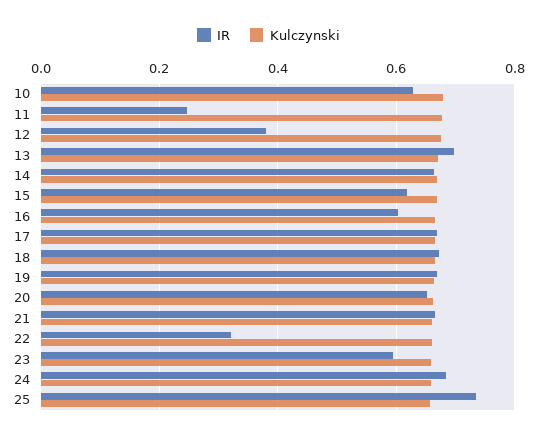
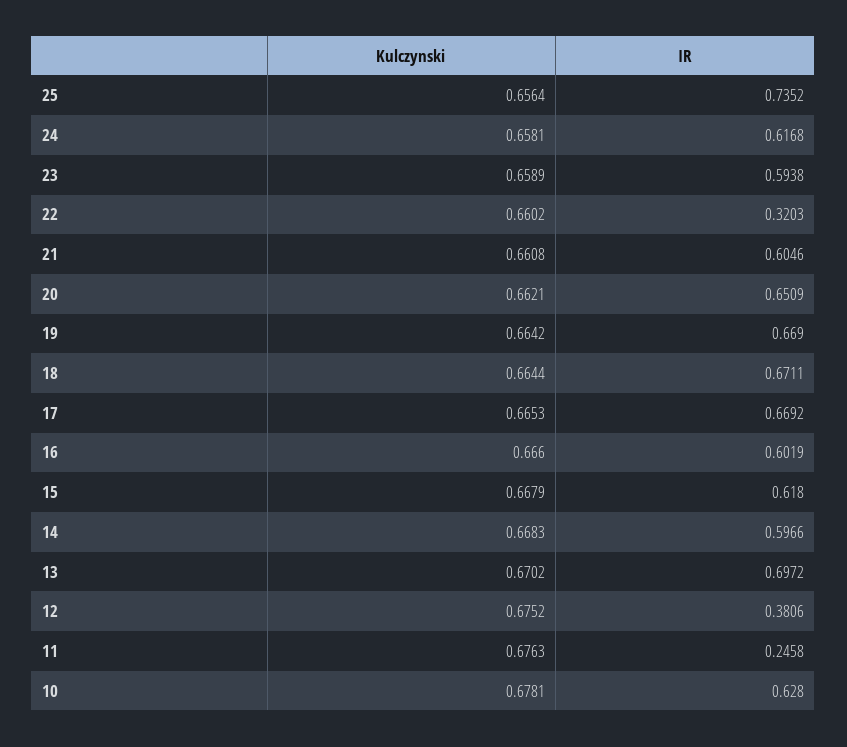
IR, 14: 0.66 -> 0.5966
IR, 21: 0.66 -> 0.6046
IR, 24: 0.68 -> 0.6168

